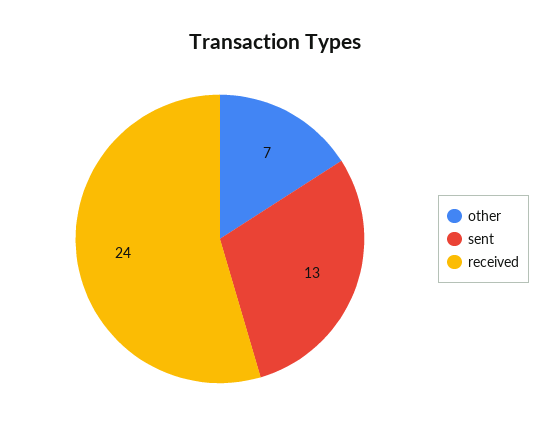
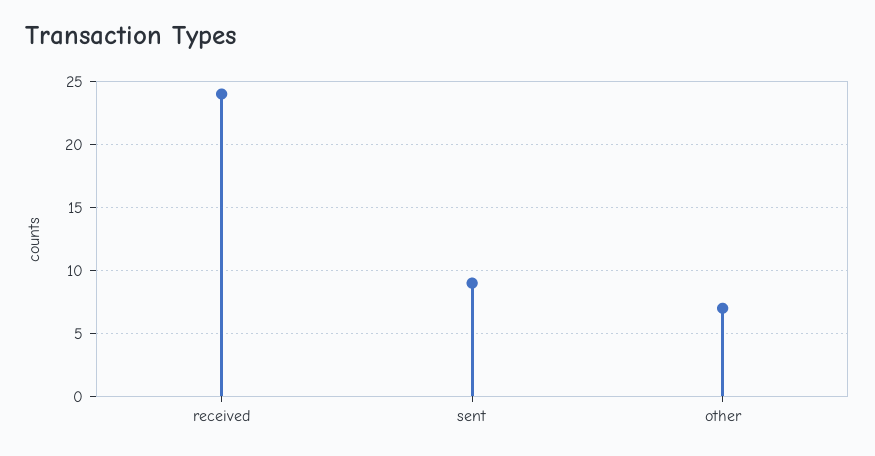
sent: 13 -> 9

